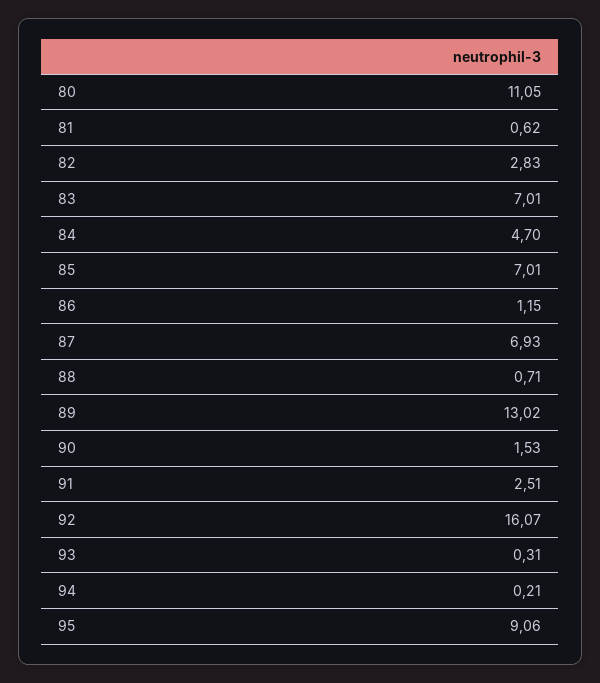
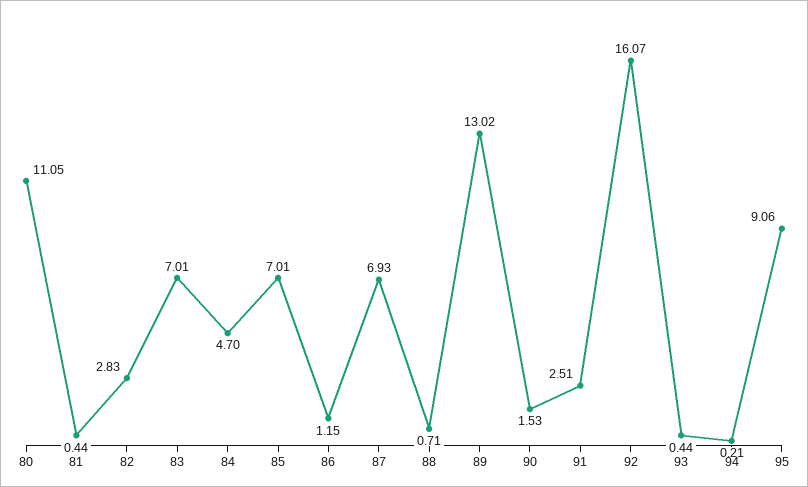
81: 0.62 -> 0.44
93: 0.31 -> 0.44

